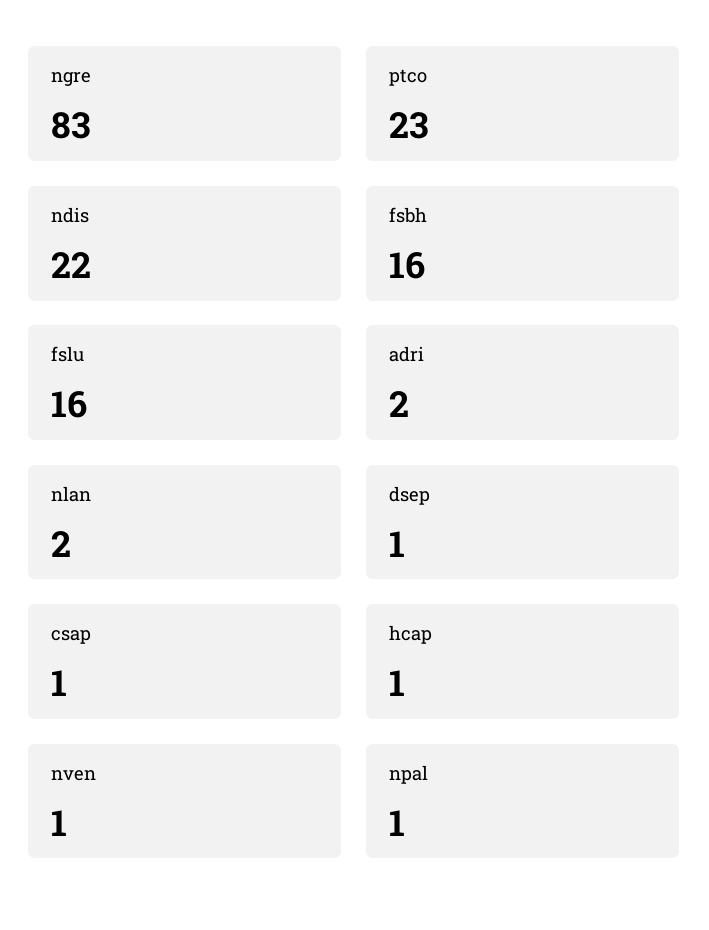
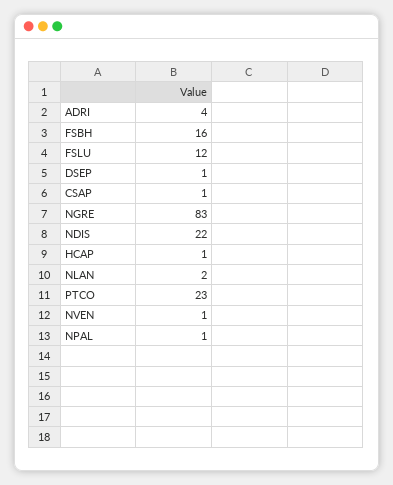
fslu: 16 -> 12
adri: 2 -> 4

